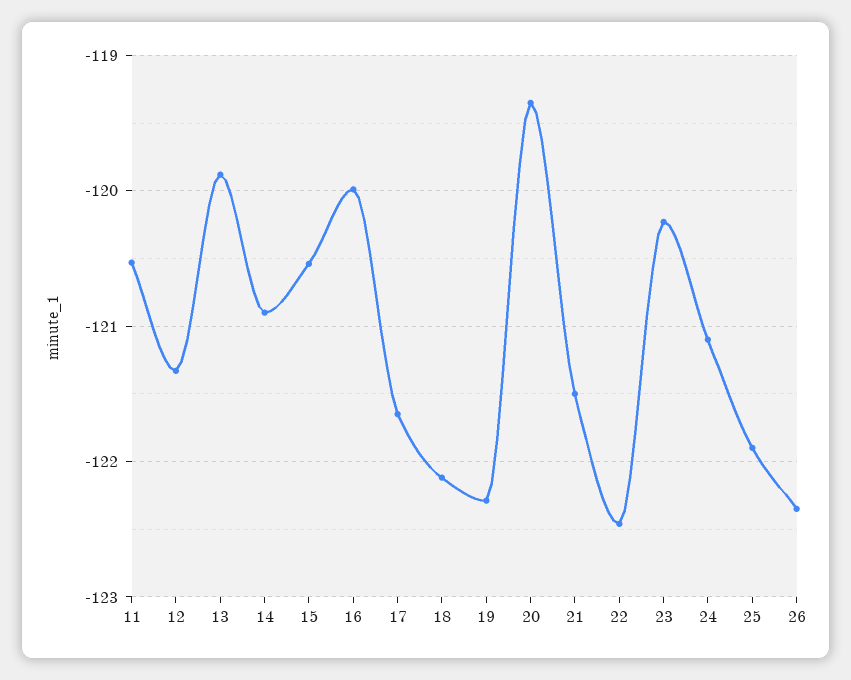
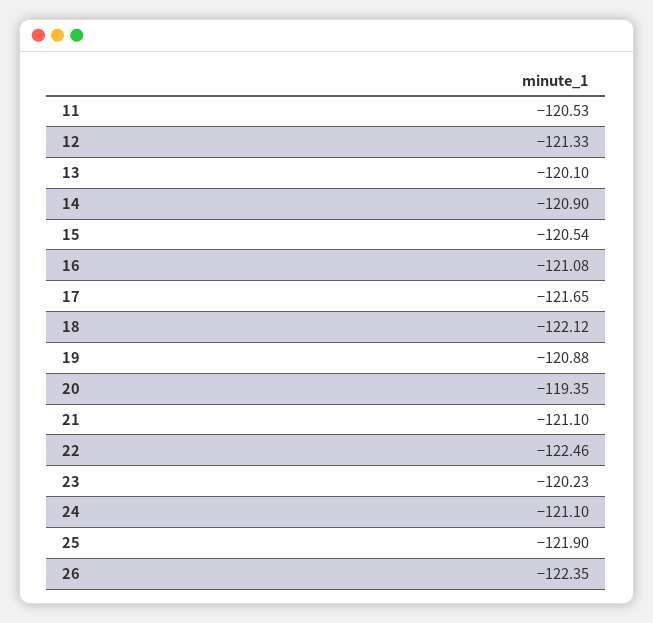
13: -119.9 -> -120.1
16: -120 -> -121.08
19: -122.3 -> -120.88
21: -121.5 -> -121.1

